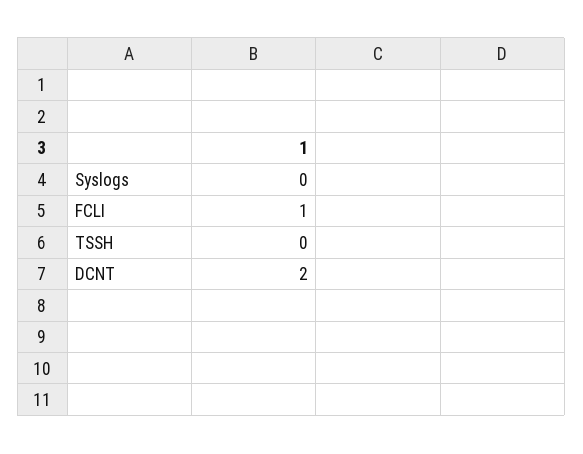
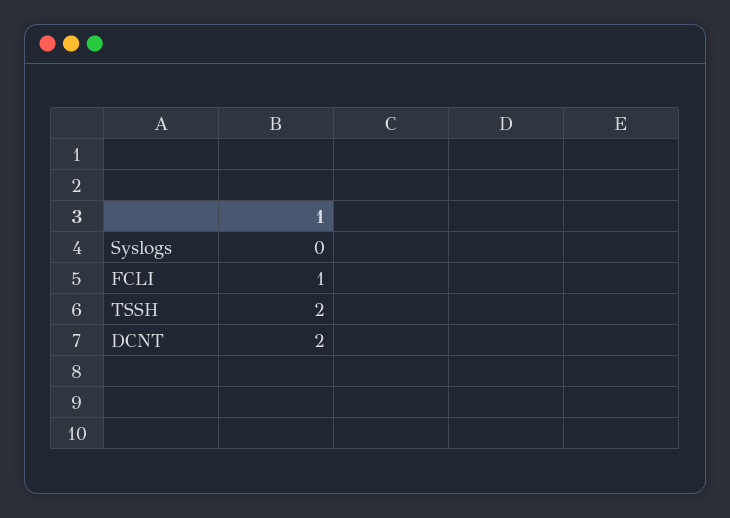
TSSH: 0 -> 2

